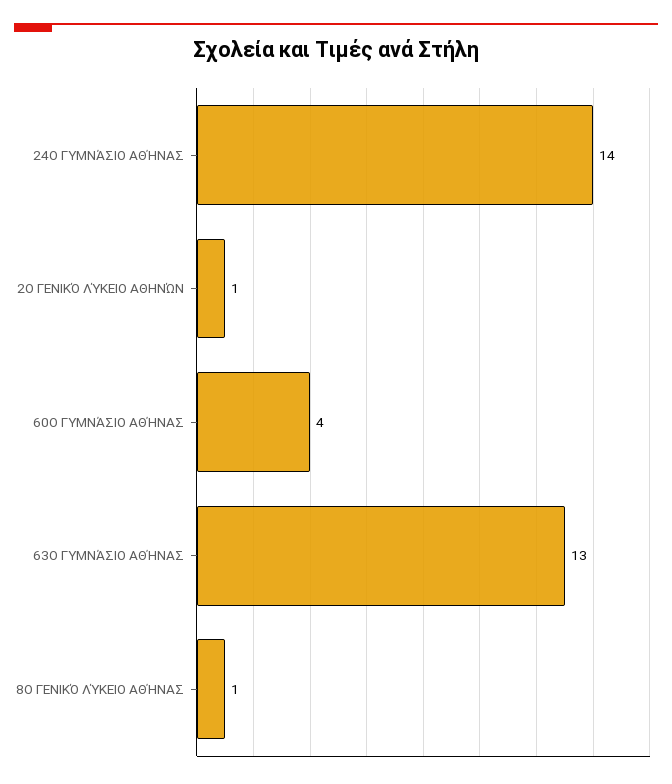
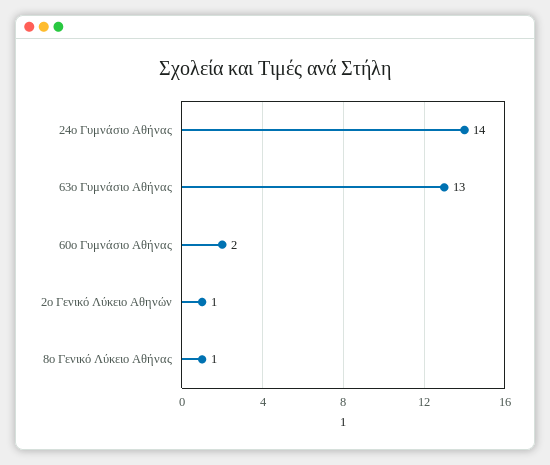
60Ο ΓΥΜΝΆΣΙΟ ΑΘΉΝΑΣ: 4 -> 2

